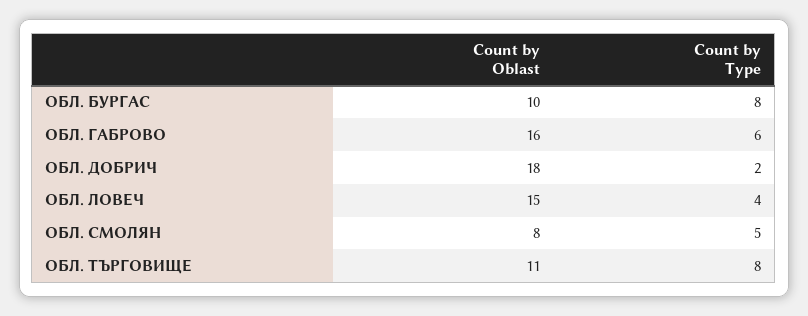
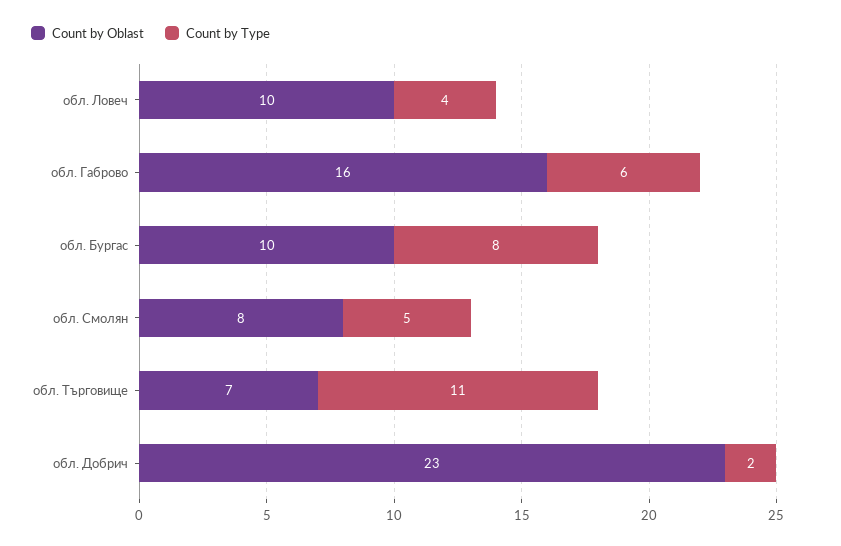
Count by Oblast, ОБЛ. ДОБРИЧ: 18 -> 23
Count by Oblast, ОБЛ. ЛОВЕЧ: 15 -> 10
Count by Oblast, ОБЛ. ТЪРГОВИЩЕ: 11 -> 7
Count by Type, ОБЛ. ТЪРГОВИЩЕ: 8 -> 11

